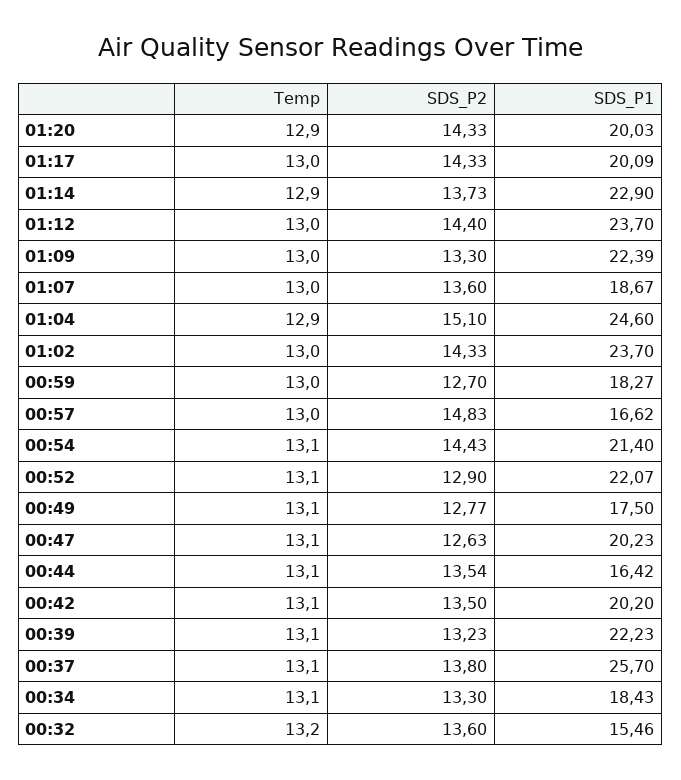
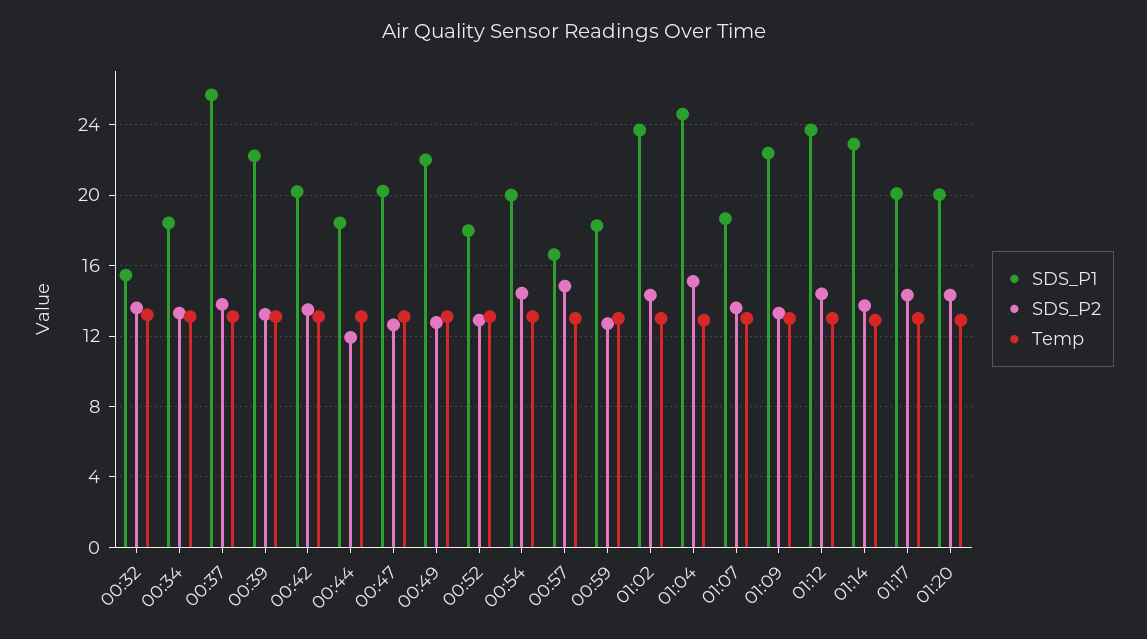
SDS_P1, 00:54: 21.4 -> 20
SDS_P1, 00:52: 22.07 -> 18
SDS_P1, 00:49: 17.5 -> 22
SDS_P2, 00:44: 13.54 -> 12
SDS_P1, 00:44: 16.42 -> 18.5

